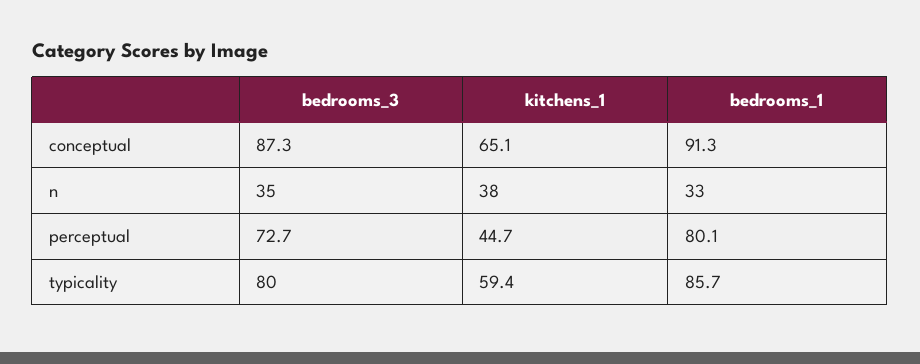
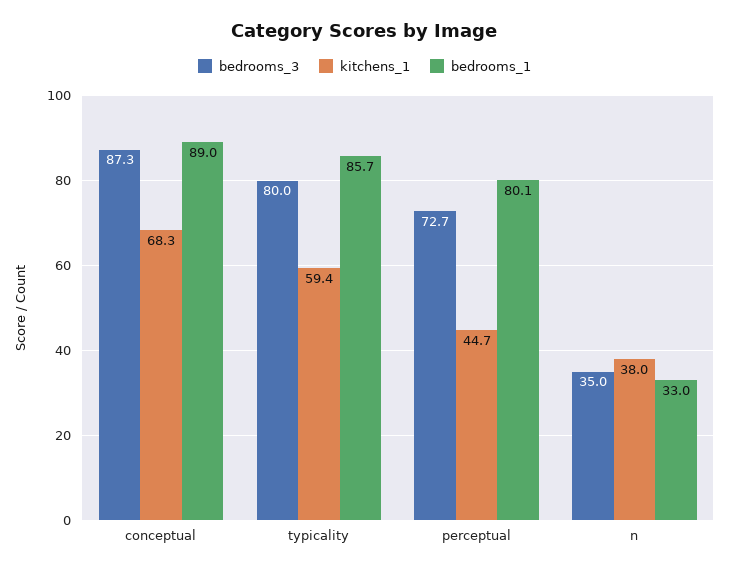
kitchens_1, conceptual: 65.1 -> 68.3
bedrooms_1, conceptual: 91.3 -> 89

